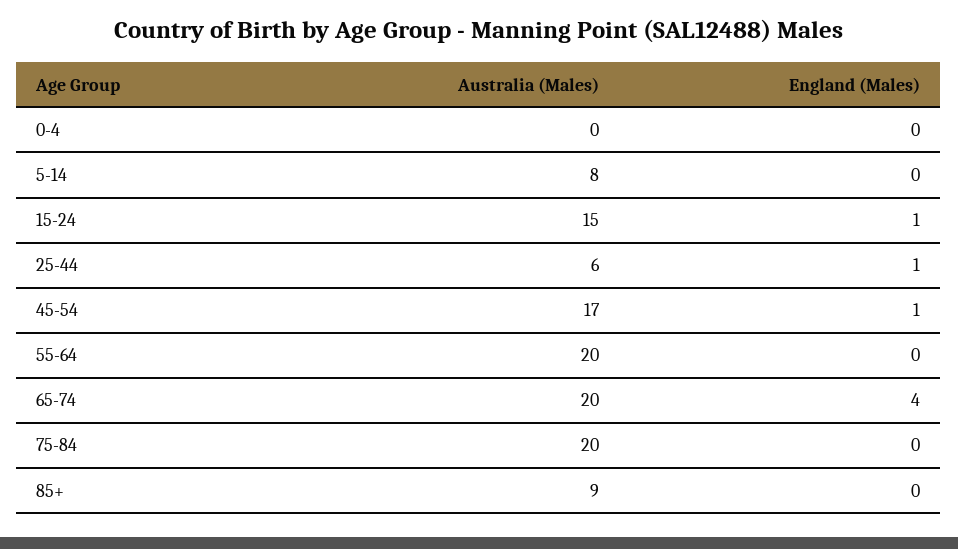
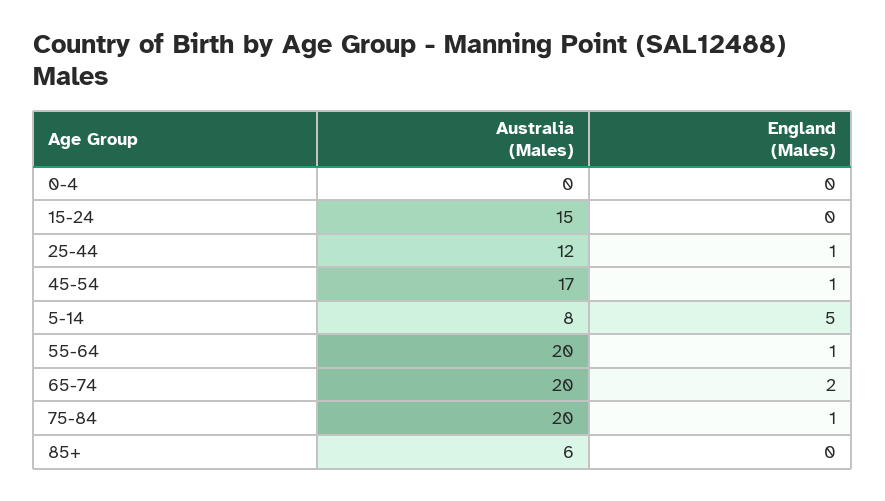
England (Males), 5-14: 0 -> 5
England (Males), 15-24: 1 -> 0
Australia (Males), 25-44: 6 -> 12
England (Males), 55-64: 0 -> 1
England (Males), 65-74: 4 -> 2
England (Males), 75-84: 0 -> 1
Australia (Males), 85+: 9 -> 6

